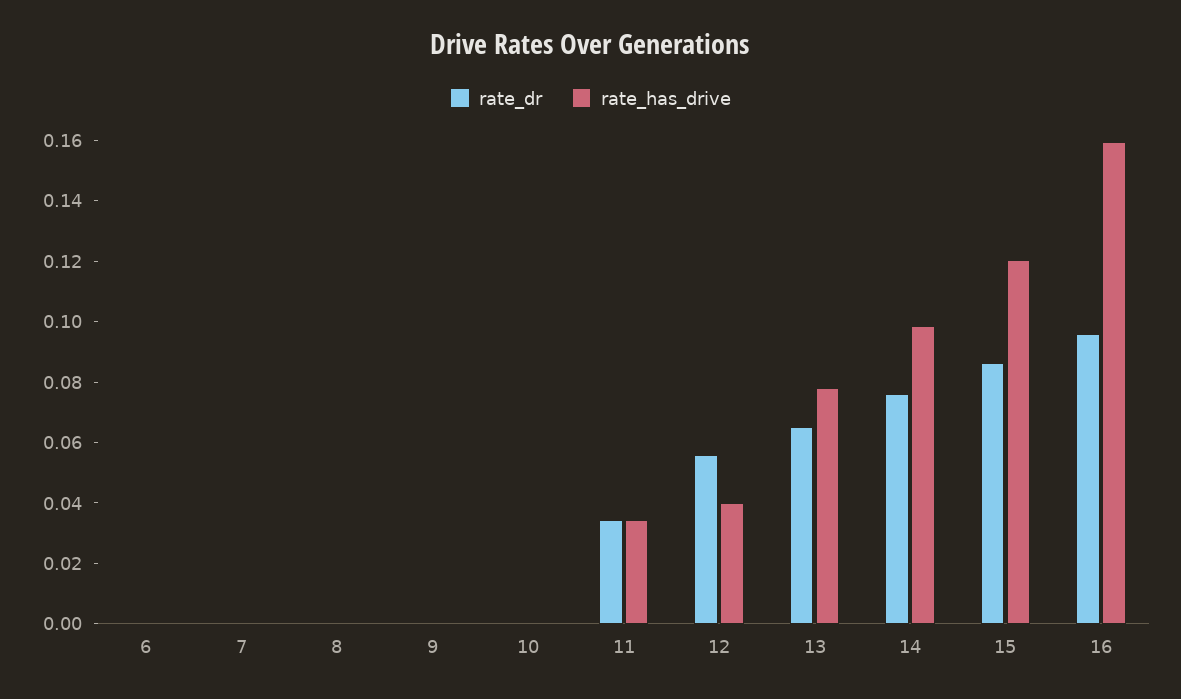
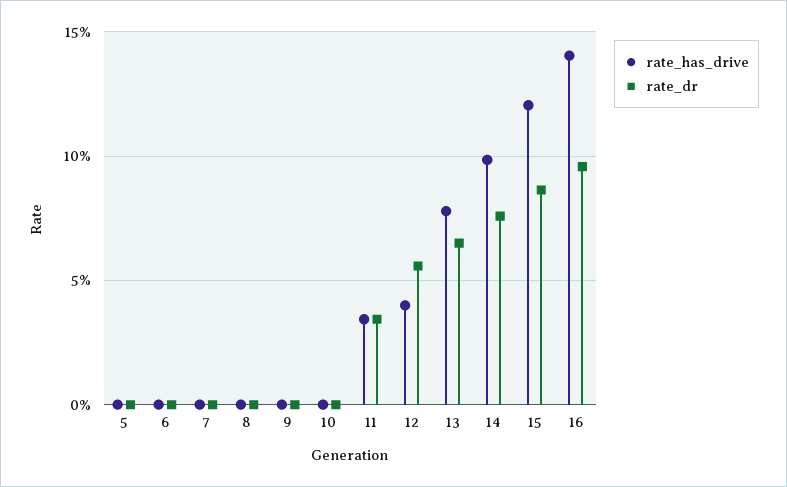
rate_has_drive, 16: 0.16 -> 0.14
rate_has_drive, 5: none -> 0
rate_dr, 5: none -> 0

